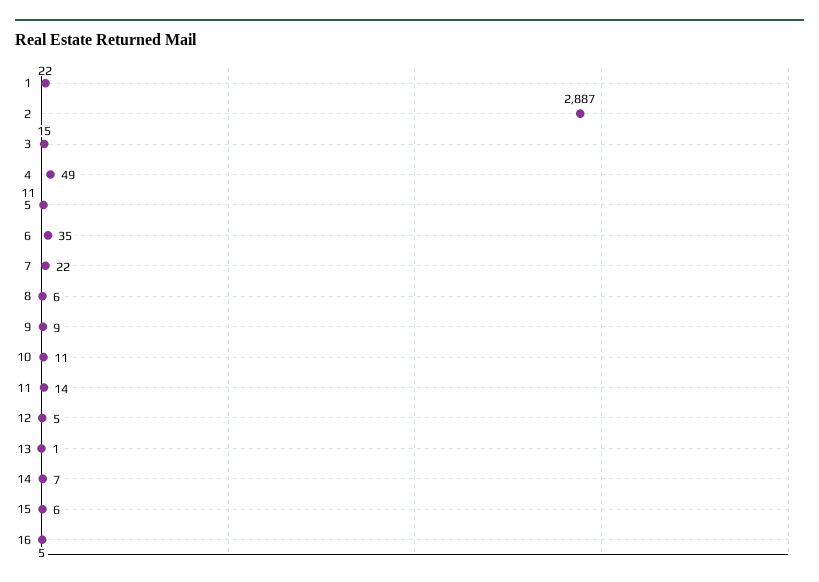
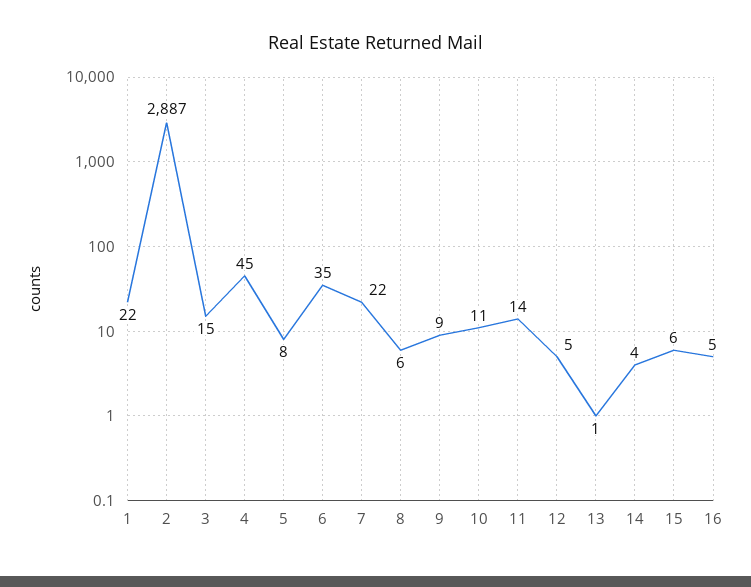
4: 49 -> 45
5: 11 -> 8
14: 7 -> 4

